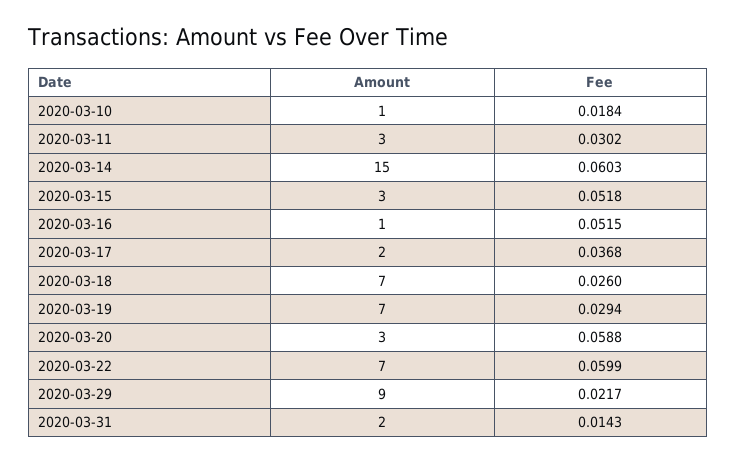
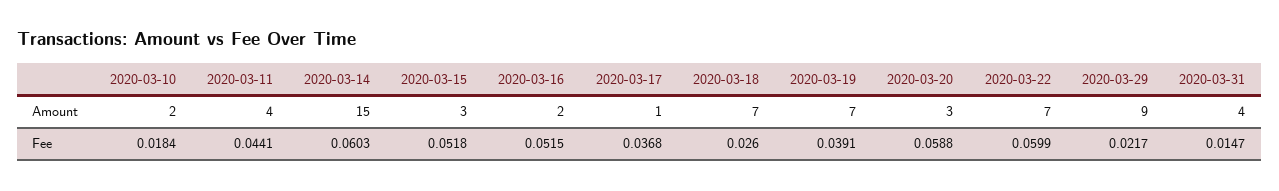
Amount, 2020-03-10: 1 -> 2
Amount, 2020-03-11: 3 -> 4
Fee, 2020-03-11: 0.0302 -> 0.0441
Amount, 2020-03-16: 1 -> 2
Amount, 2020-03-17: 2 -> 1
Fee, 2020-03-19: 0.0294 -> 0.0391
Amount, 2020-03-31: 2 -> 4
Fee, 2020-03-31: 0.0143 -> 0.0147

